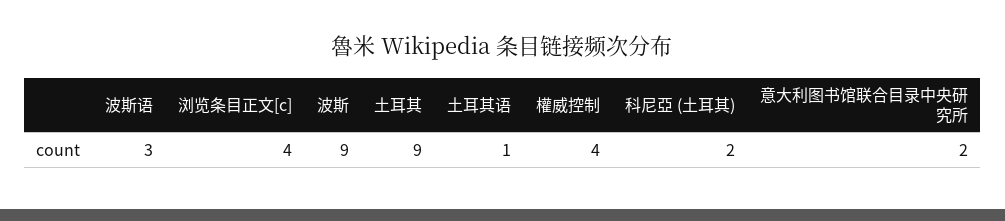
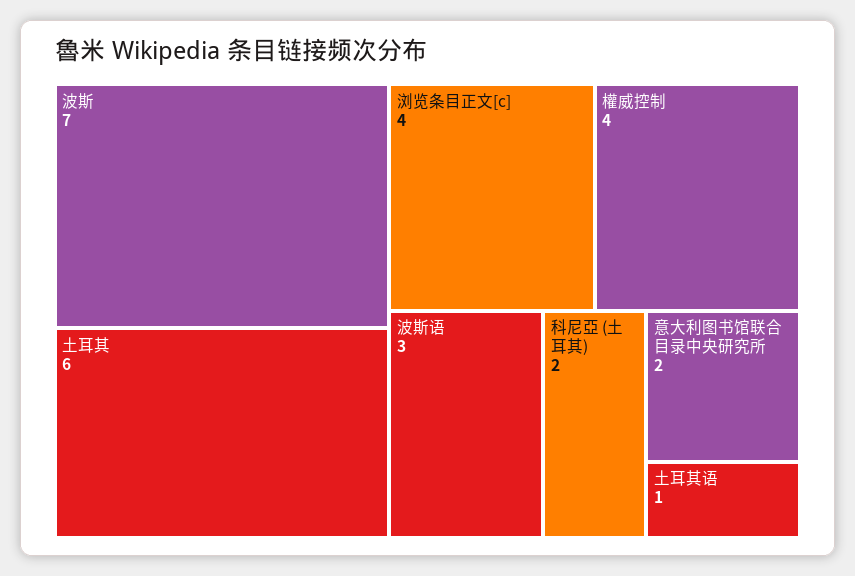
波斯: 9 -> 7
土耳其: 9 -> 6

